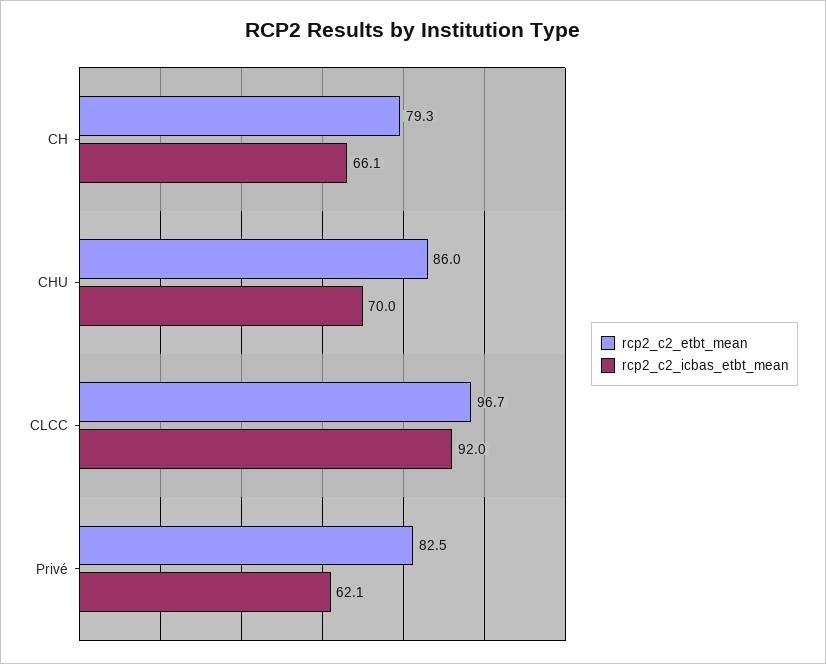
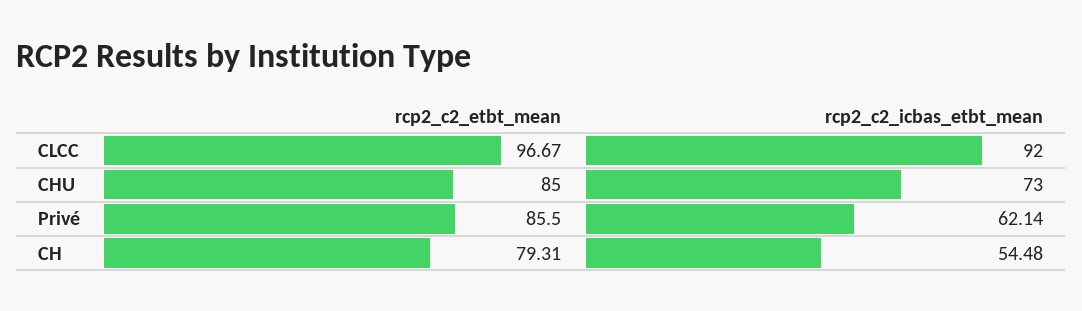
rcp2_c2_icbas_etbt_mean, CH: 66.1 -> 54.48
rcp2_c2_etbt_mean, CHU: 86 -> 85
rcp2_c2_icbas_etbt_mean, CHU: 70 -> 73
rcp2_c2_etbt_mean, Privé: 82.5 -> 85.5

